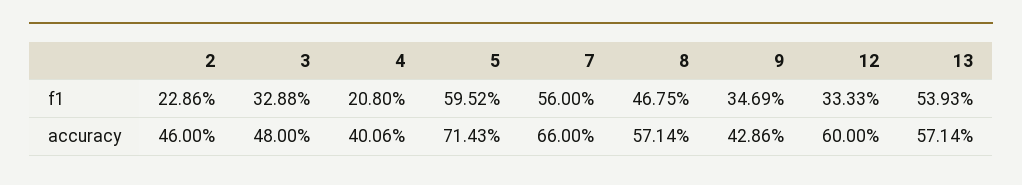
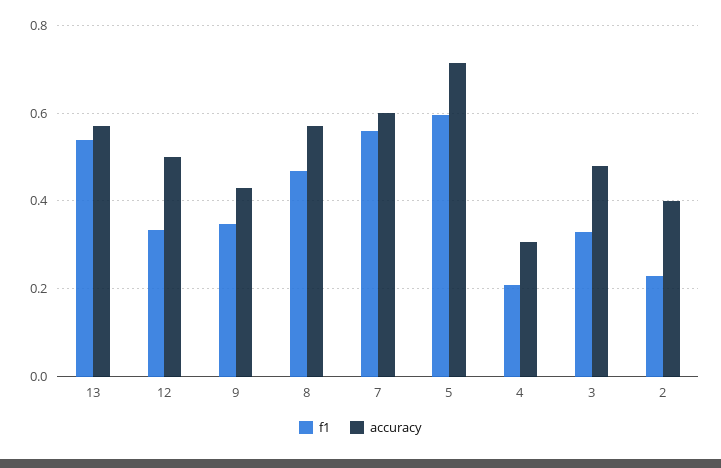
accuracy, 2: 0.46 -> 0.4
accuracy, 4: 0.4006 -> 0.3
accuracy, 7: 0.66 -> 0.6
accuracy, 12: 0.6 -> 0.5

